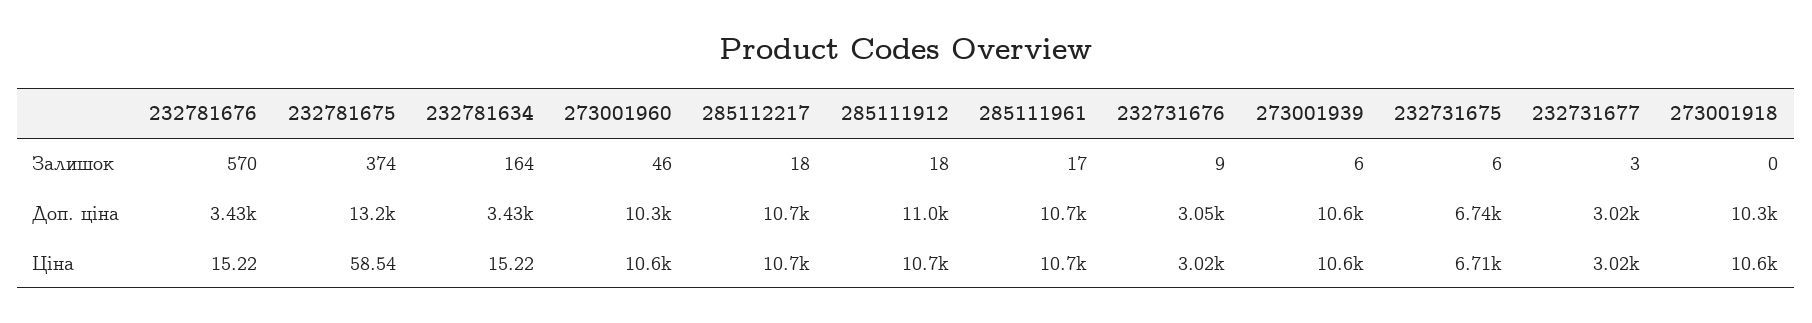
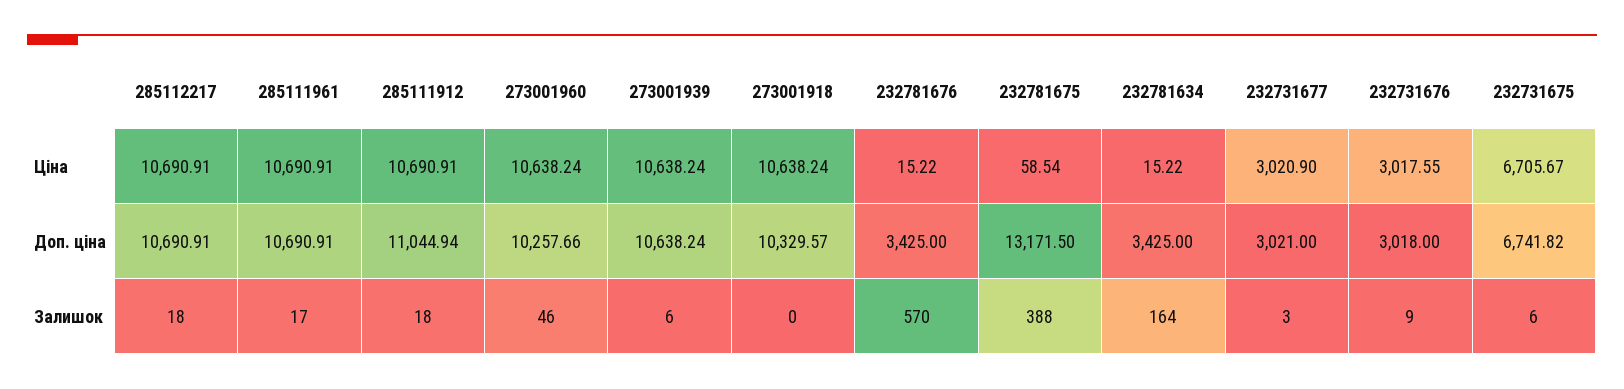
232781675, Залишок: 374 -> 388
232731676, Доп. ціна: 3050 -> 3018

